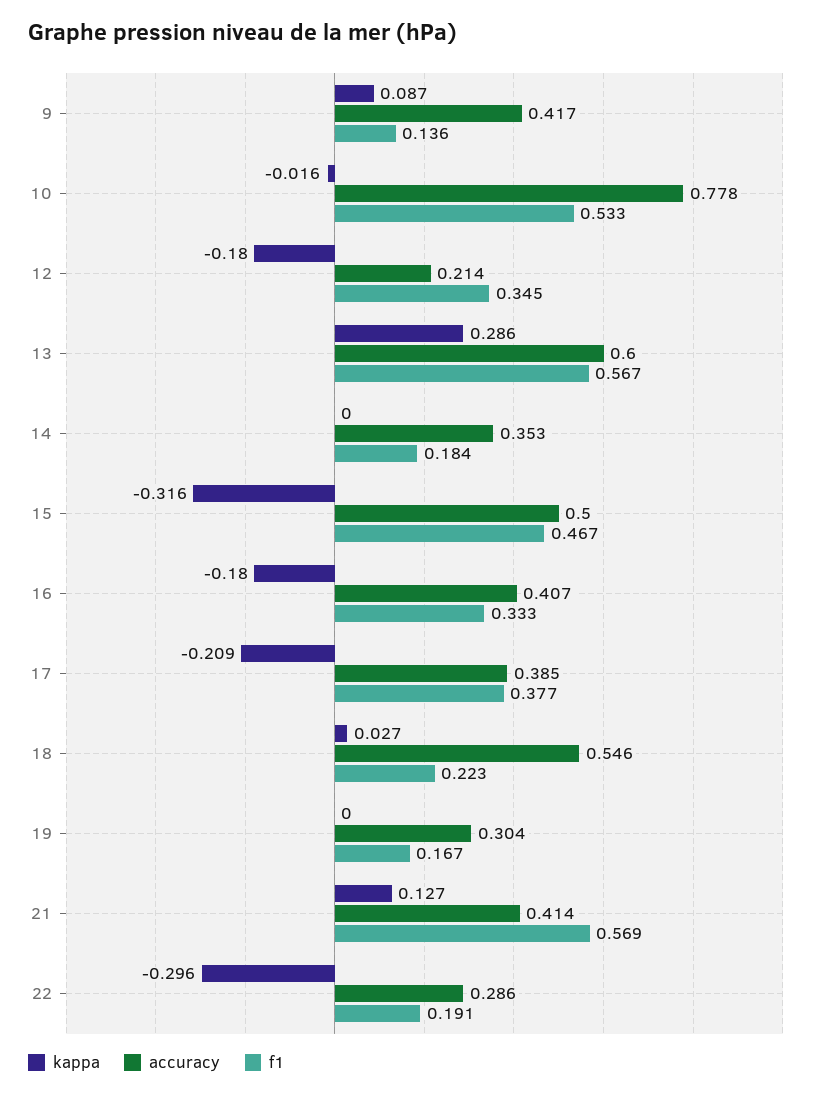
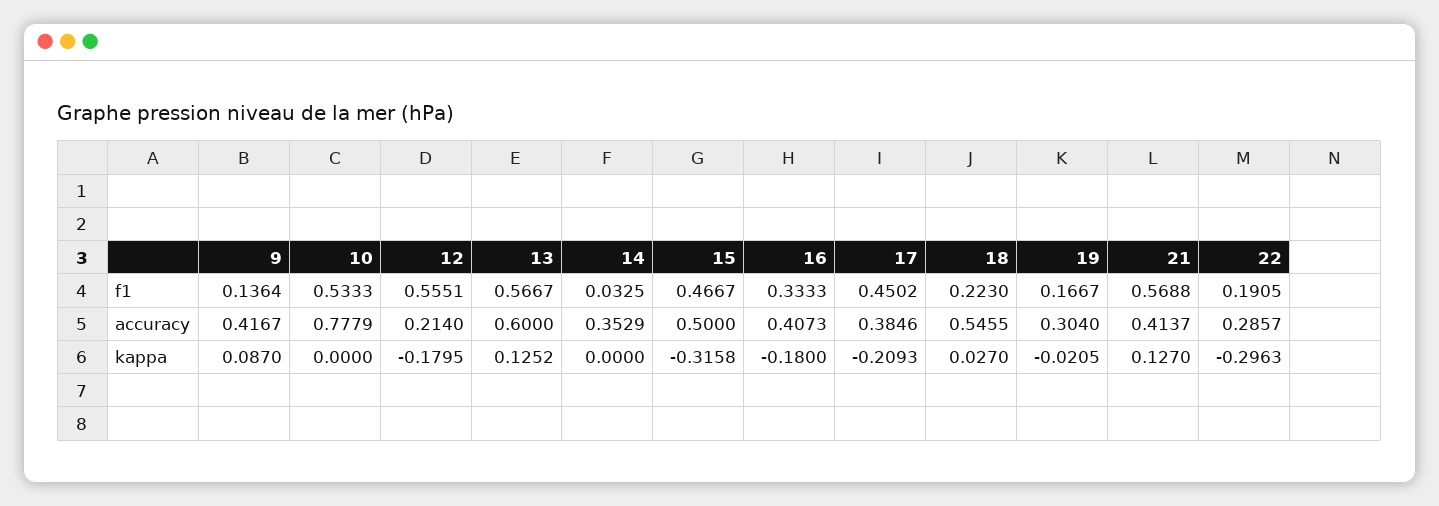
kappa, 10: -0.016 -> 0
f1, 12: 0.345 -> 0.5551
kappa, 13: 0.286 -> 0.1252
f1, 14: 0.184 -> 0.0325
f1, 17: 0.377 -> 0.4502
kappa, 19: 0 -> -0.0205

